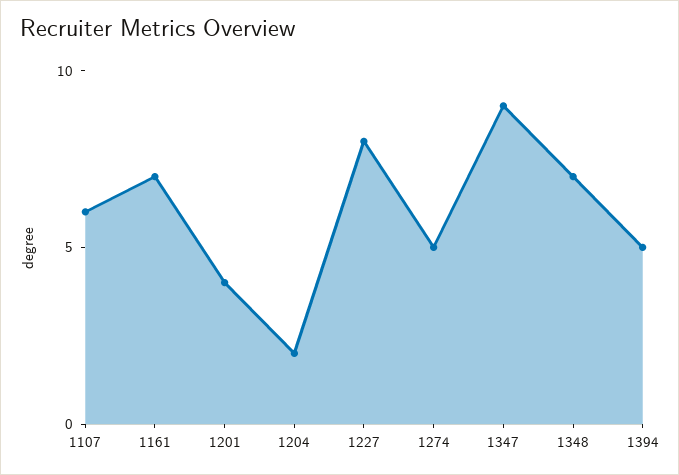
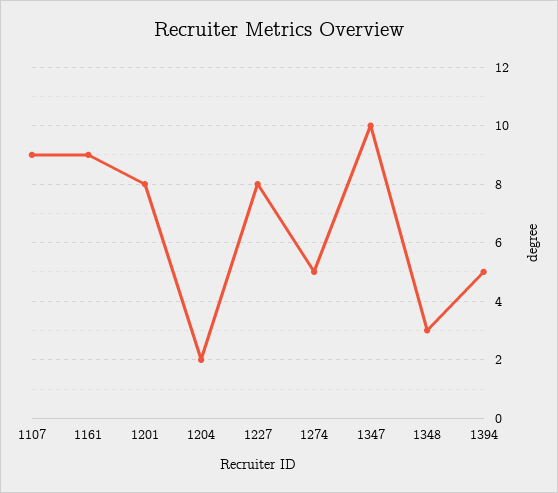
1107: 6 -> 9
1161: 7 -> 9
1201: 4 -> 8
1347: 9 -> 10
1348: 7 -> 3

